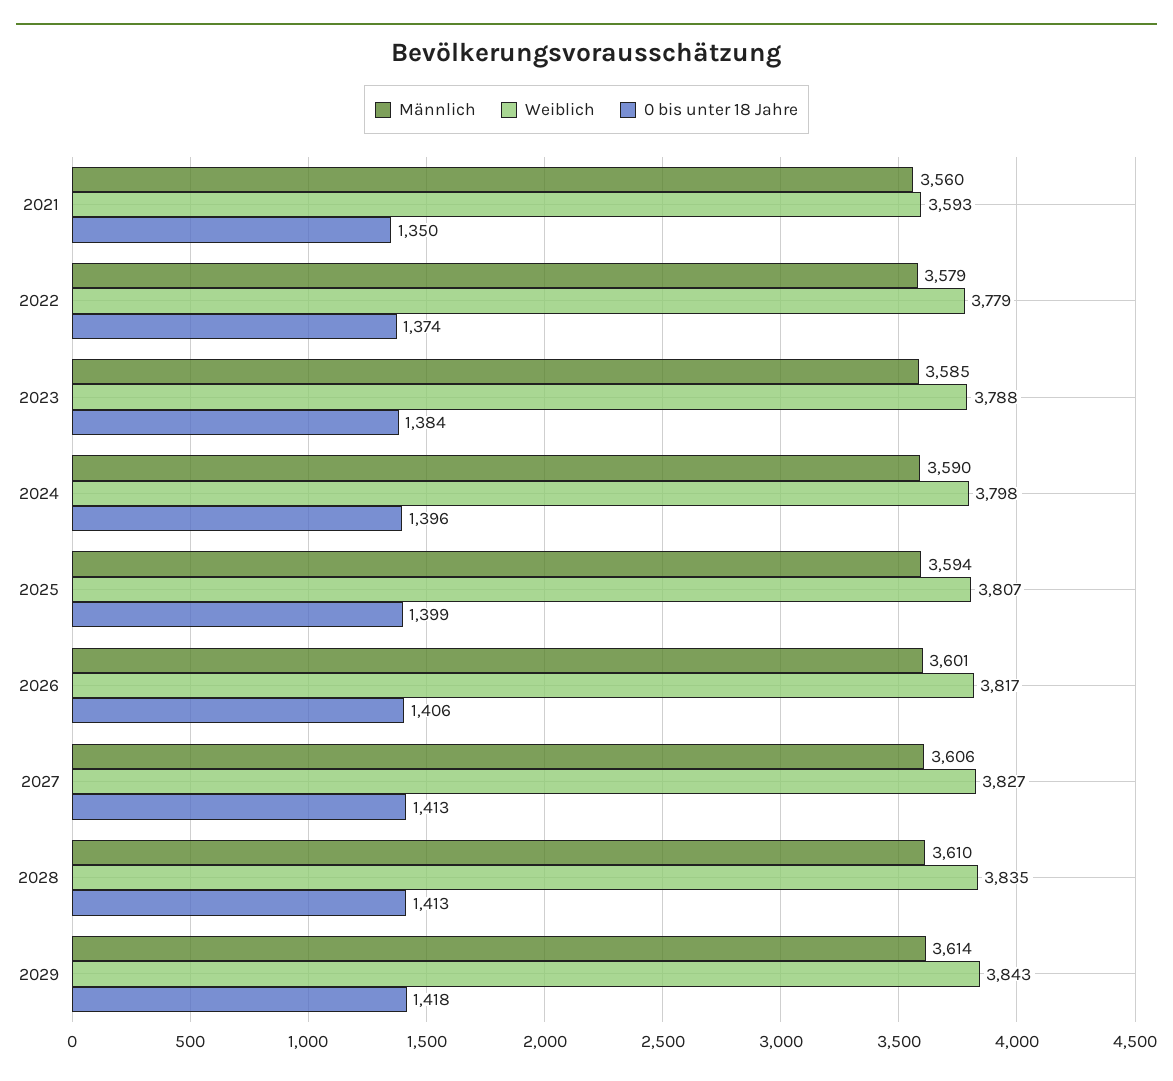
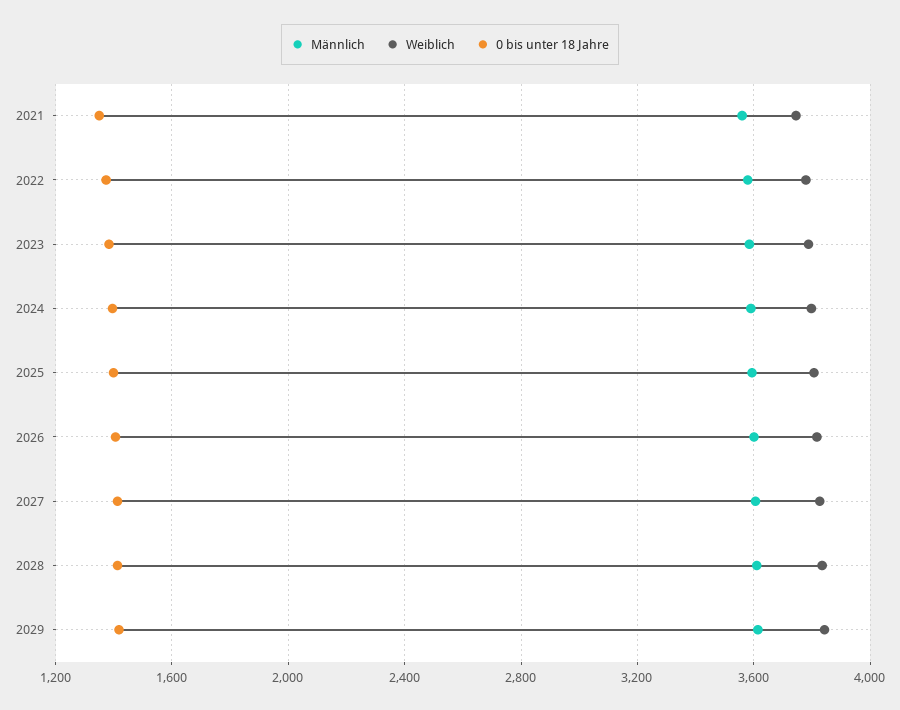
Weiblich, 2021: 3593 -> 3750

